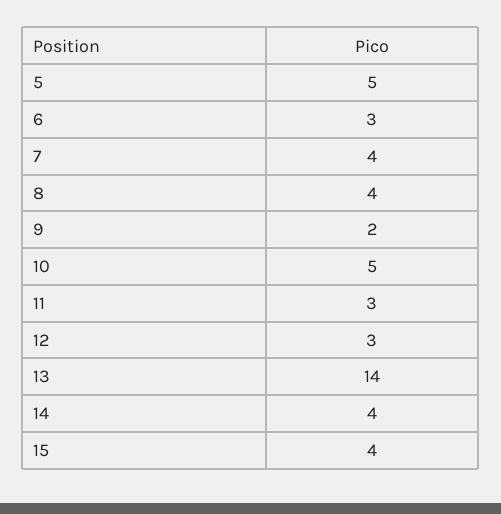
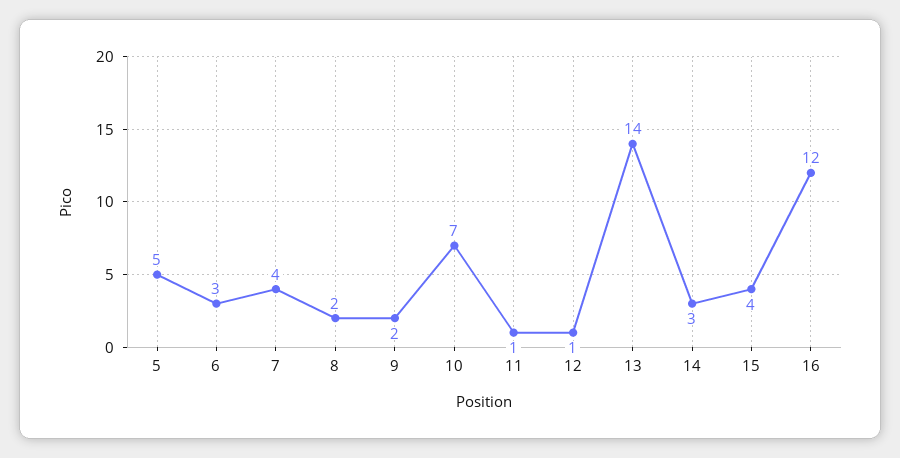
8: 4 -> 2
10: 5 -> 7
11: 3 -> 1
12: 3 -> 1
14: 4 -> 3
16: none -> 12

